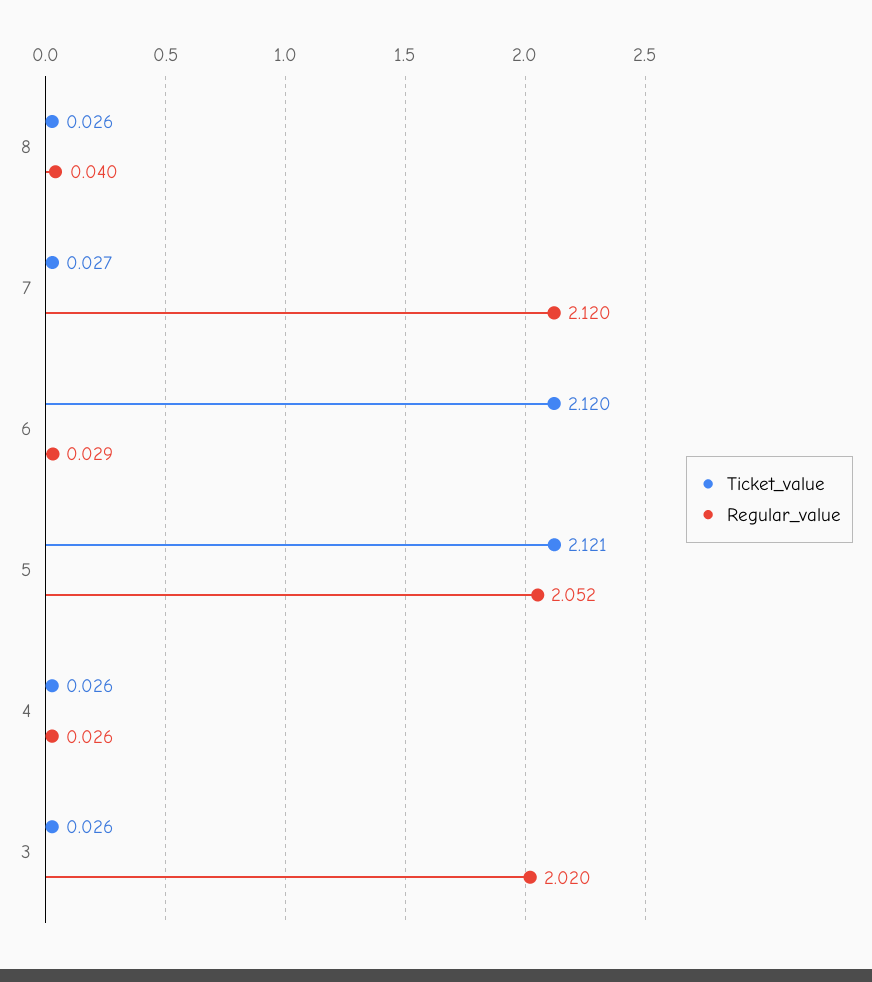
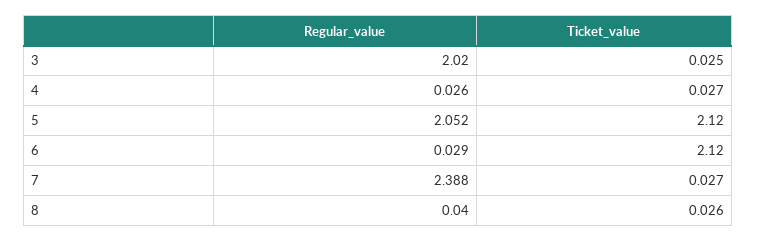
Regular_value, 7: 2.12 -> 2.388
Ticket_value, 5: 2.121 -> 2.12
Ticket_value, 4: 0.026 -> 0.027
Ticket_value, 3: 0.026 -> 0.025

